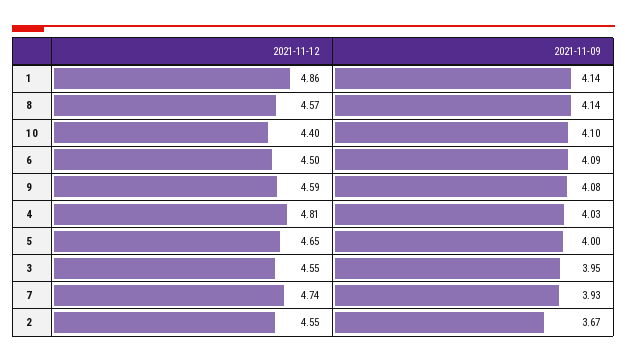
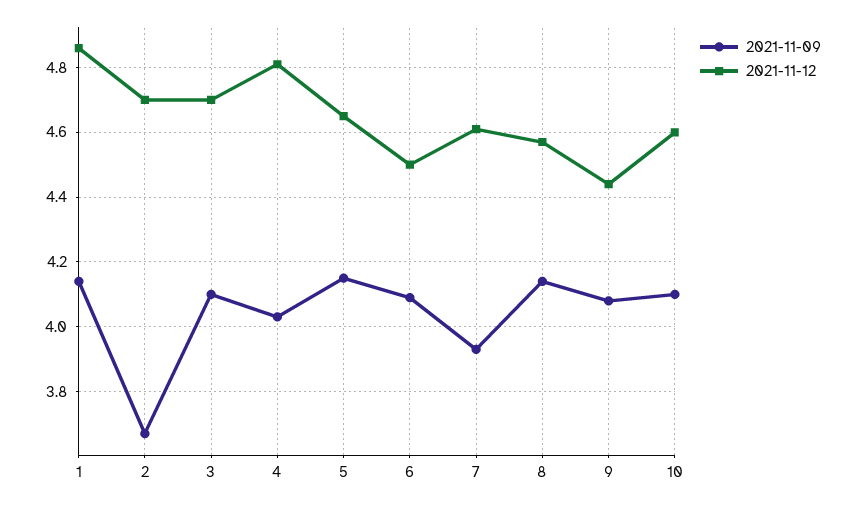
2021-11-12, 10: 4.4 -> 4.6
2021-11-12, 9: 4.59 -> 4.45
2021-11-09, 5: 4 -> 4.15
2021-11-12, 3: 4.55 -> 4.7
2021-11-09, 3: 3.95 -> 4.1
2021-11-12, 7: 4.74 -> 4.6
2021-11-12, 2: 4.55 -> 4.7

